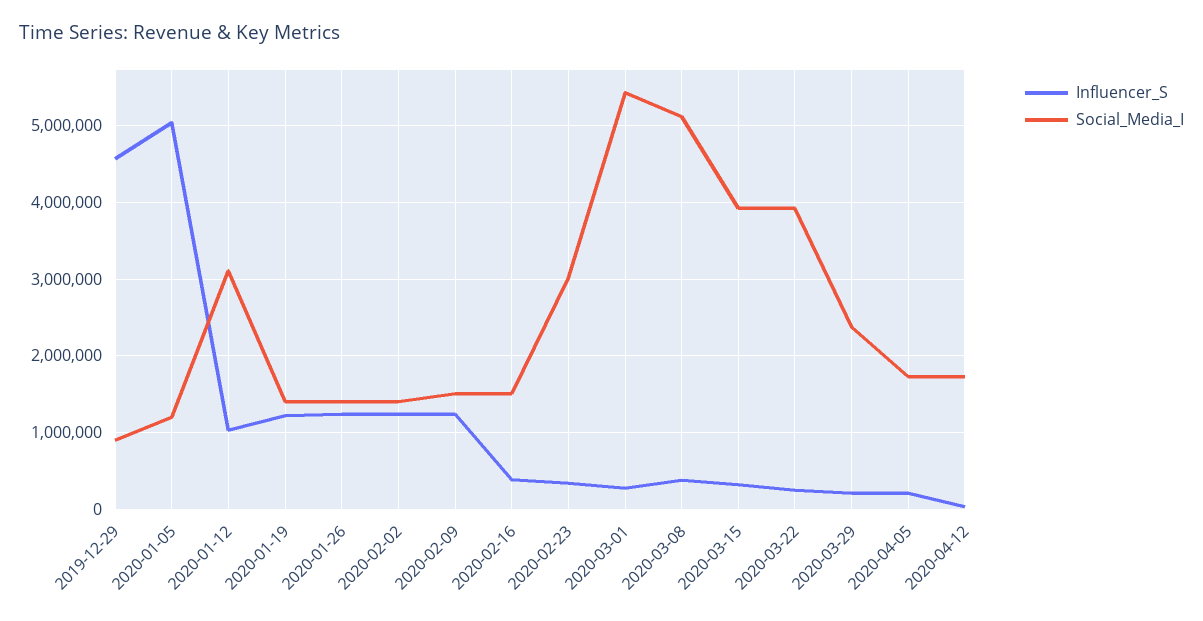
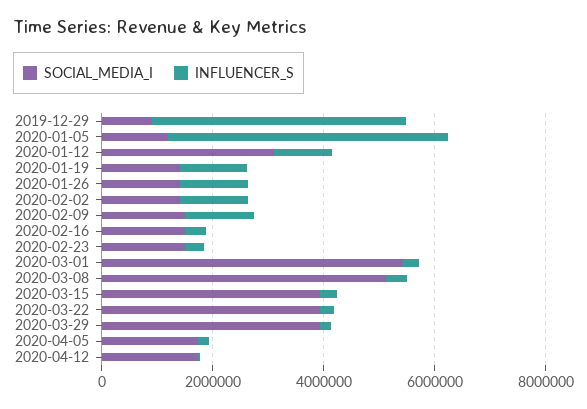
Social_Media_I, 2020-02-23: 3000000 -> 1500000
Social_Media_I, 2020-03-29: 2400000 -> 4000000

